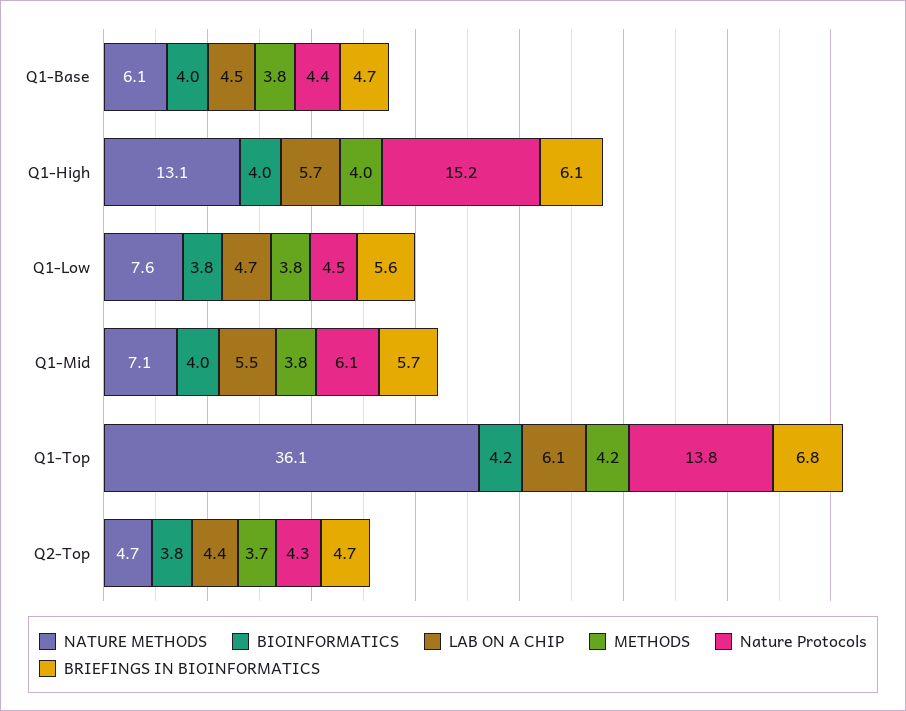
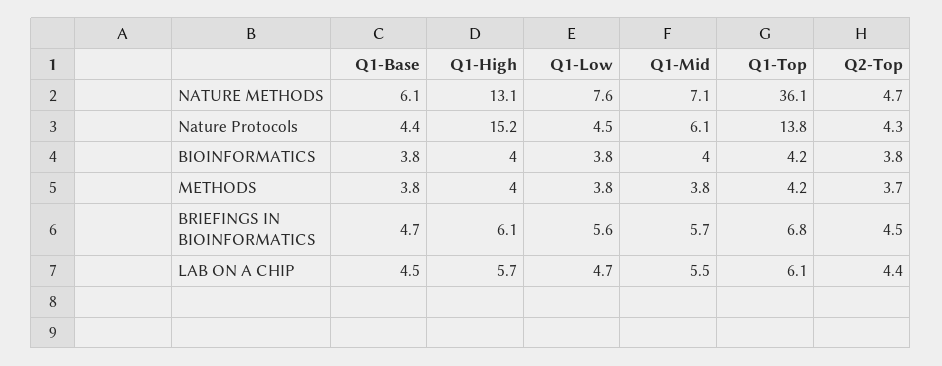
BIOINFORMATICS, Q1-Base: 4 -> 3.8
BRIEFINGS IN BIOINFORMATICS, Q2-Top: 4.7 -> 4.5

